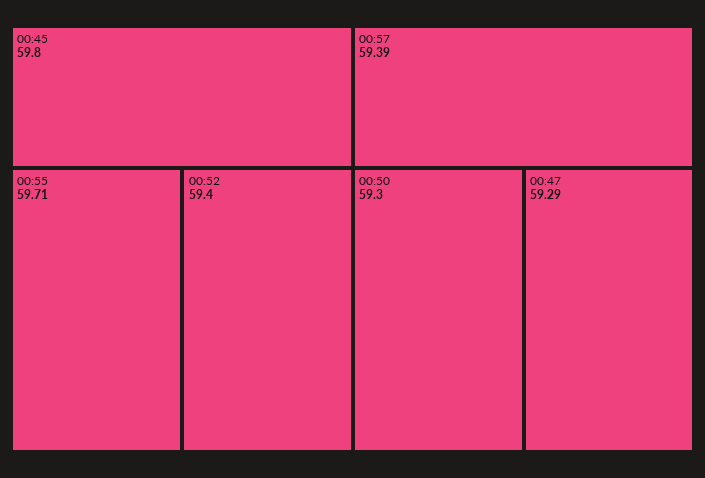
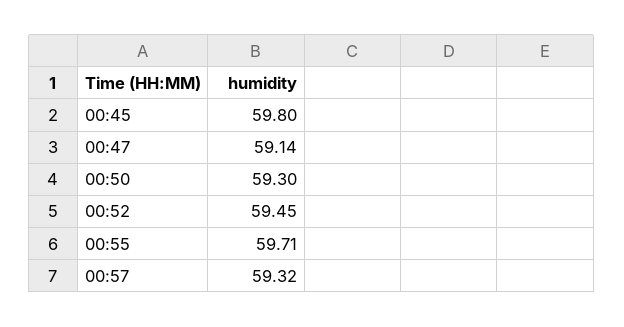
00:52: 59.4 -> 59.45
00:57: 59.39 -> 59.32
00:47: 59.29 -> 59.14

